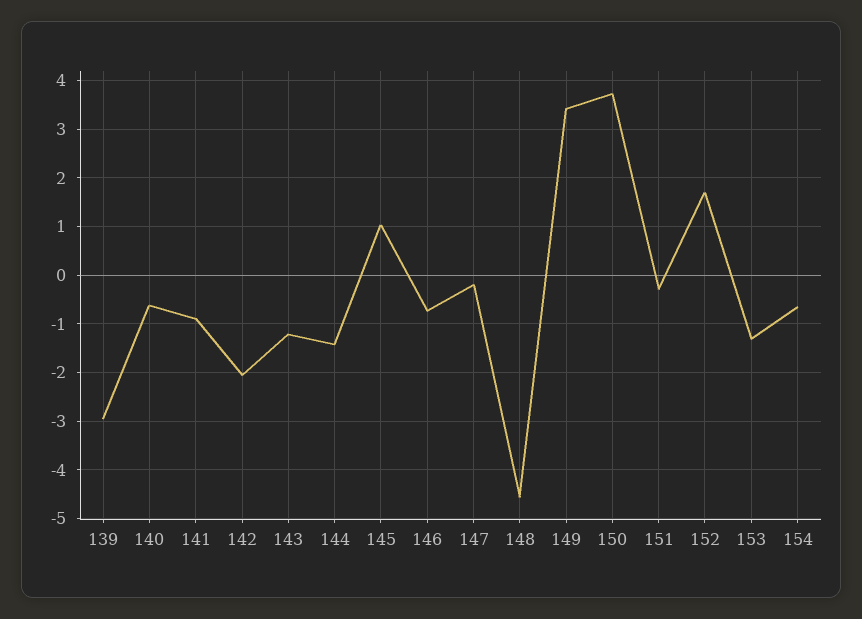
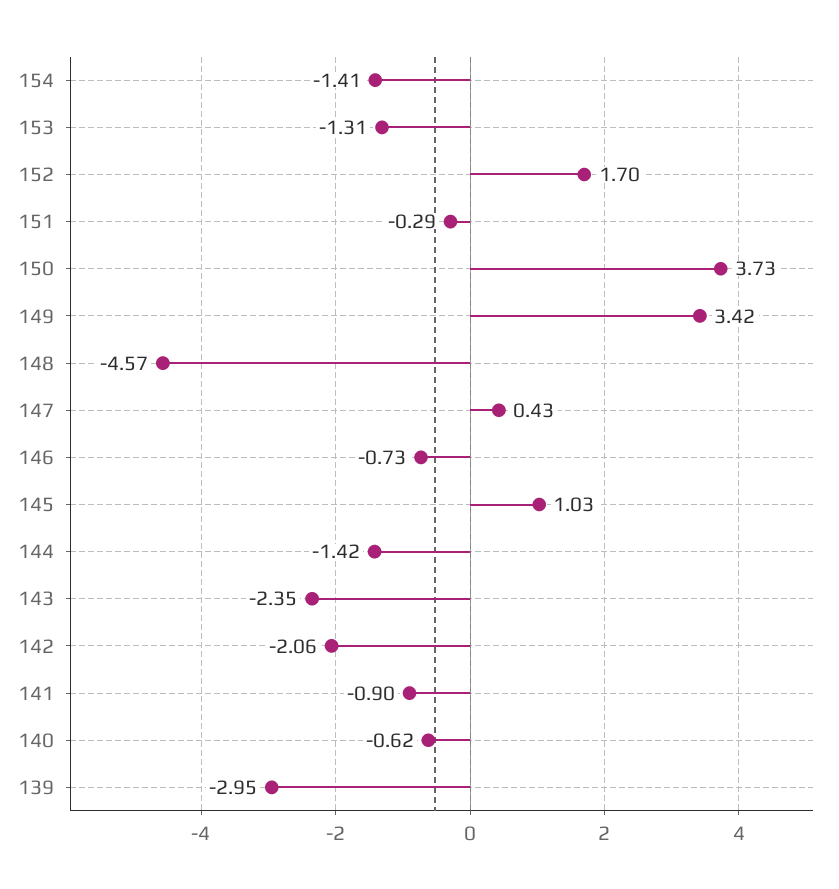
143: -1.2 -> -2.35
147: -0.2 -> 0.43
154: -0.6 -> -1.41

